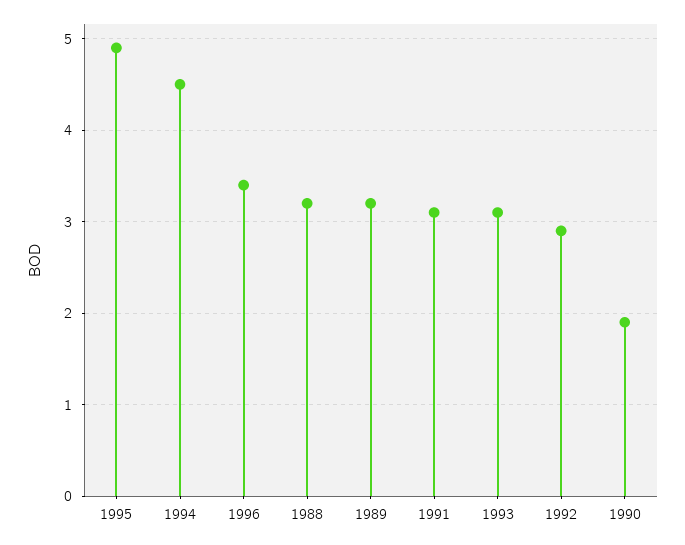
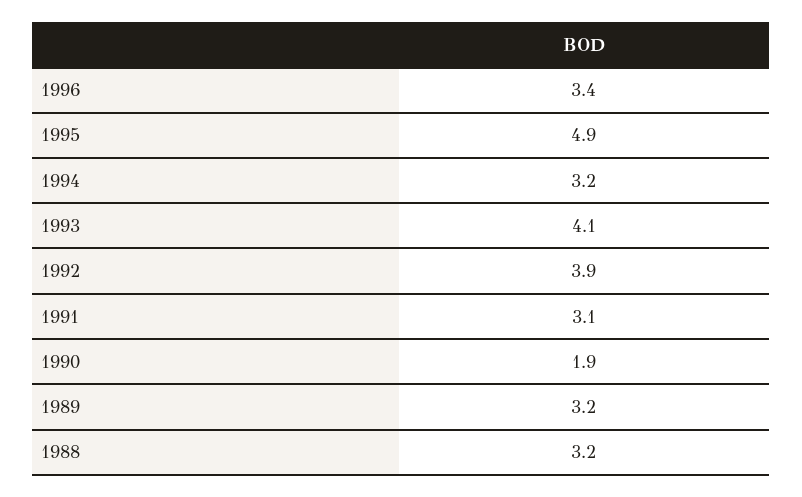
1994: 4.5 -> 3.2
1993: 3.1 -> 4.1
1992: 2.9 -> 3.9

